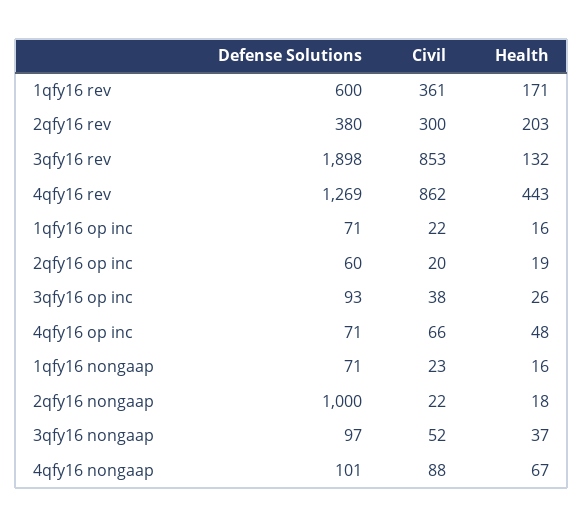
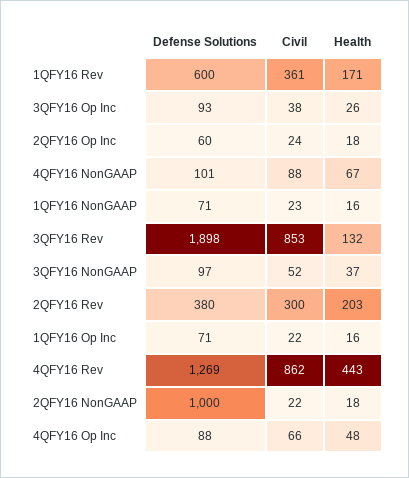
Civil, 2qfy16 op inc: 20 -> 24
Health, 2qfy16 op inc: 19 -> 18
Defense Solutions, 4qfy16 op inc: 71 -> 88

